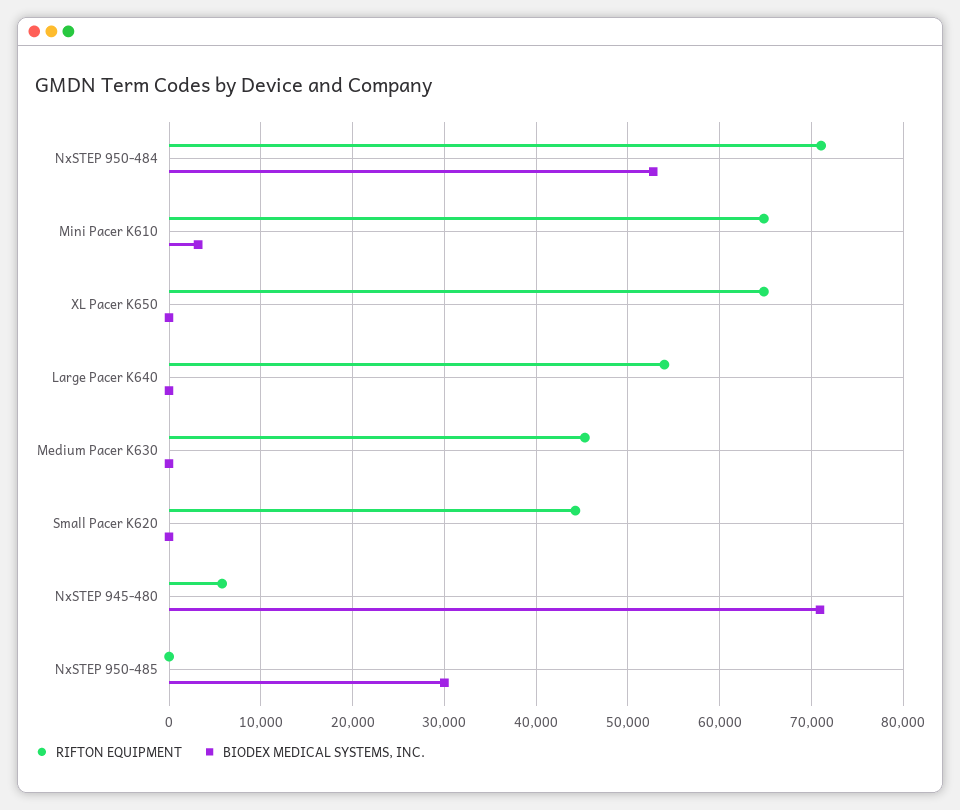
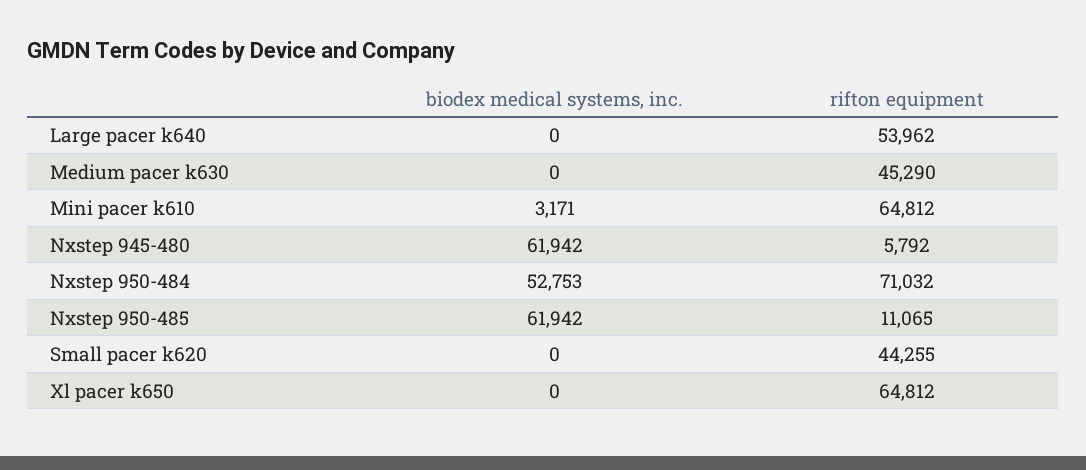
BIODEX MEDICAL SYSTEMS, INC., NxSTEP 945-480: 71000 -> 61942
RIFTON EQUIPMENT, NxSTEP 950-485: 0 -> 11065
BIODEX MEDICAL SYSTEMS, INC., NxSTEP 950-485: 30000 -> 61942

